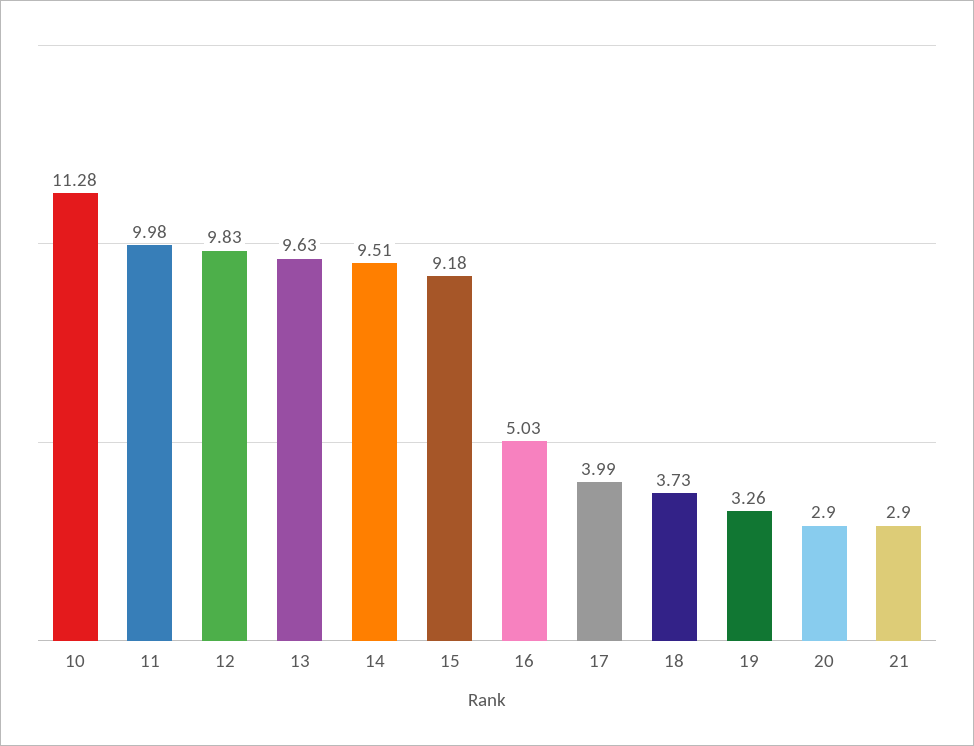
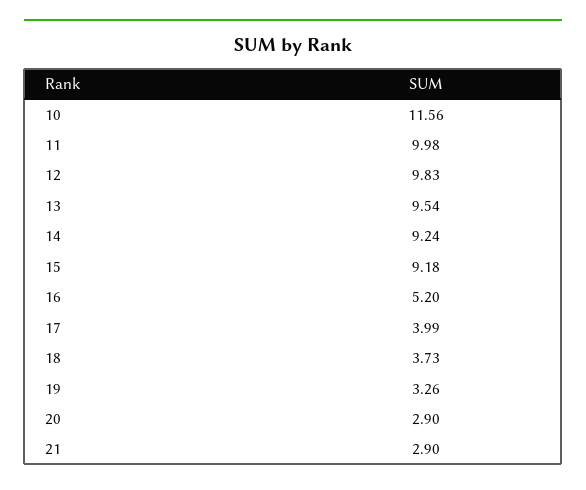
10: 11.28 -> 11.56
13: 9.63 -> 9.54
14: 9.51 -> 9.24
16: 5.03 -> 5.2

